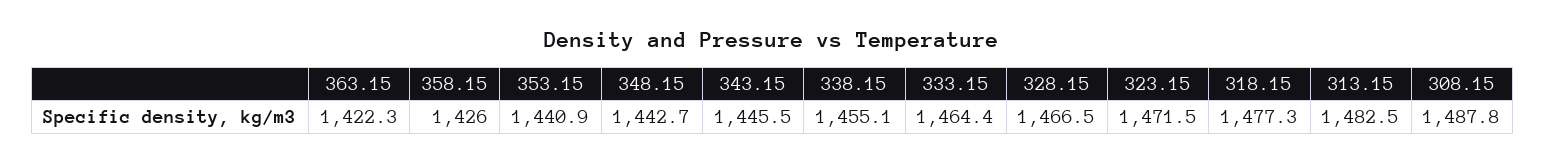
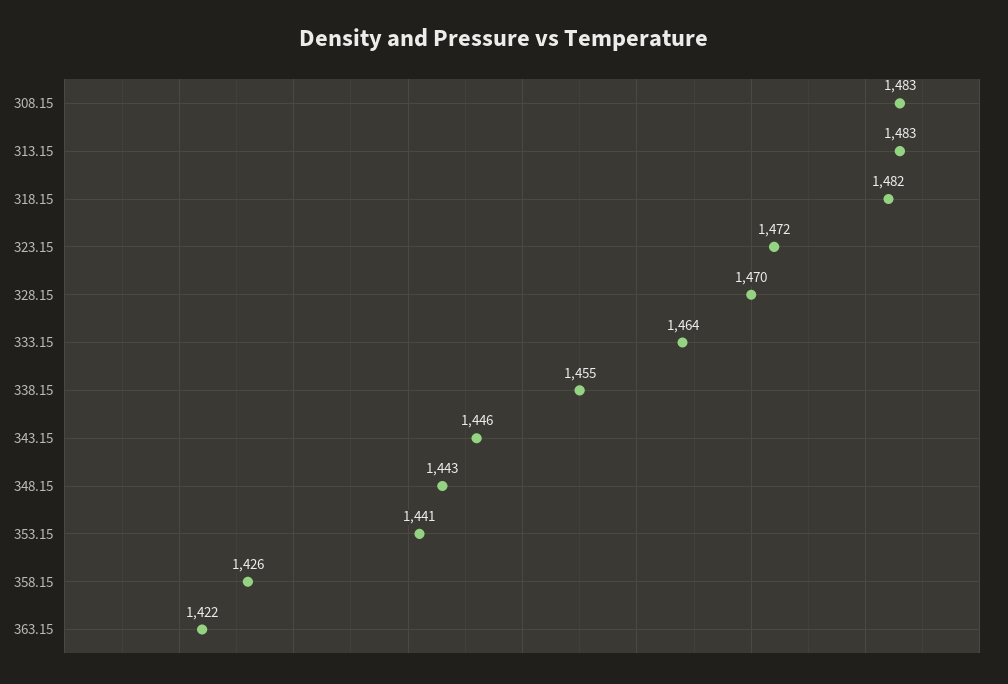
328.15: 1466.5 -> 1470
318.15: 1477.3 -> 1482
308.15: 1487.8 -> 1483

